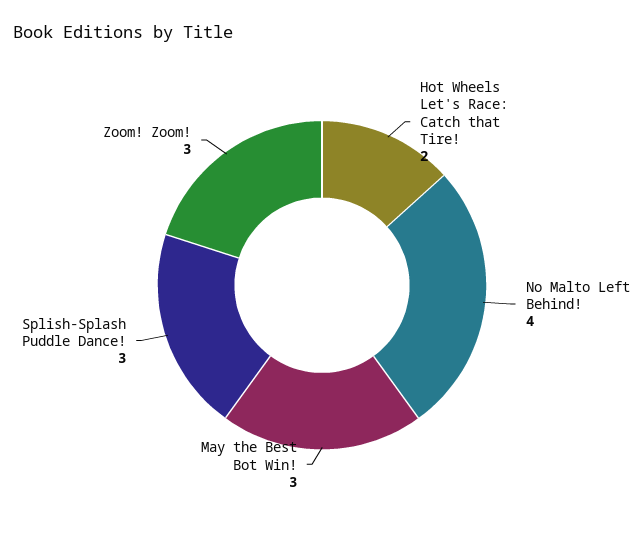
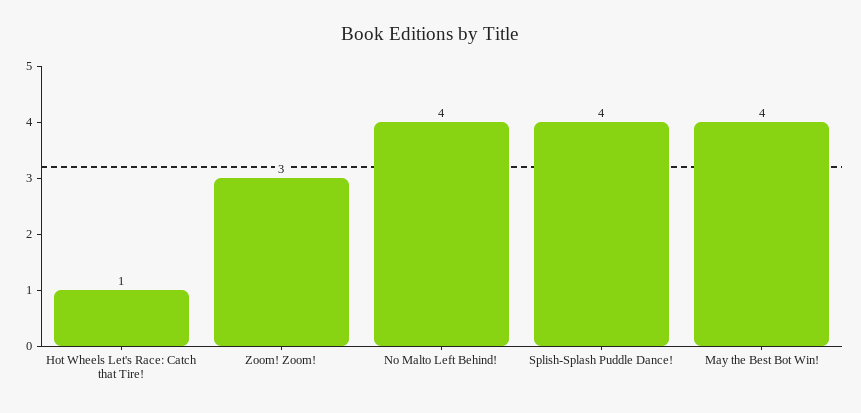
Hot Wheels Let's Race: Catch that Tire!: 2 -> 1
May the Best Bot Win!: 3 -> 4
Splish-Splash Puddle Dance!: 3 -> 4

